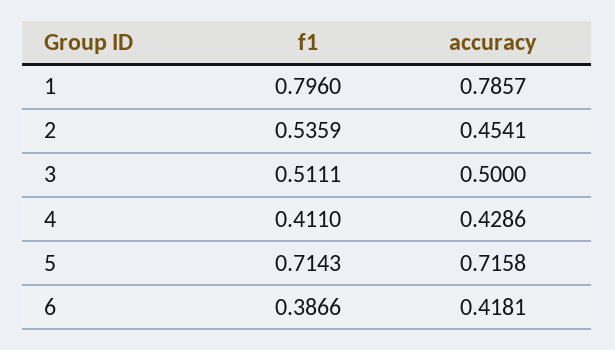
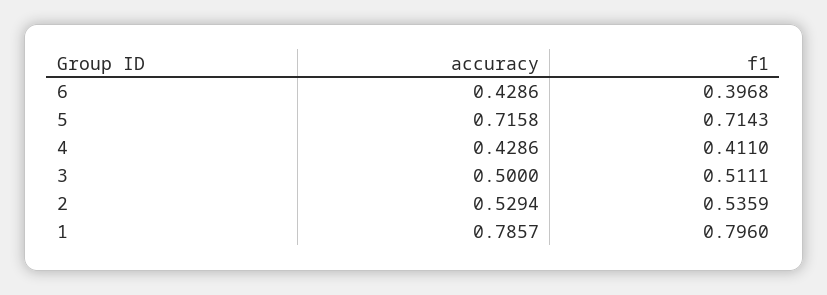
accuracy, 2: 0.4541 -> 0.5294
f1, 6: 0.3866 -> 0.3968
accuracy, 6: 0.4181 -> 0.4286

